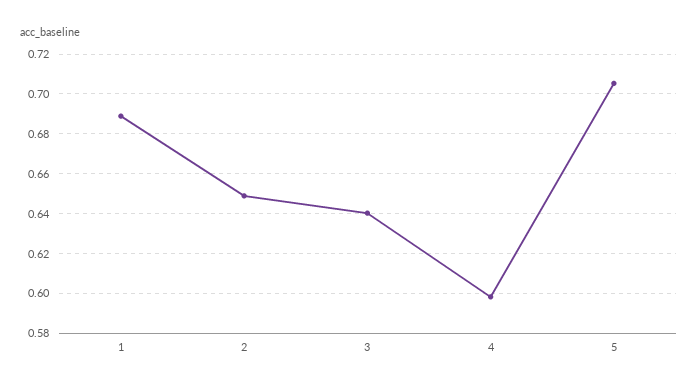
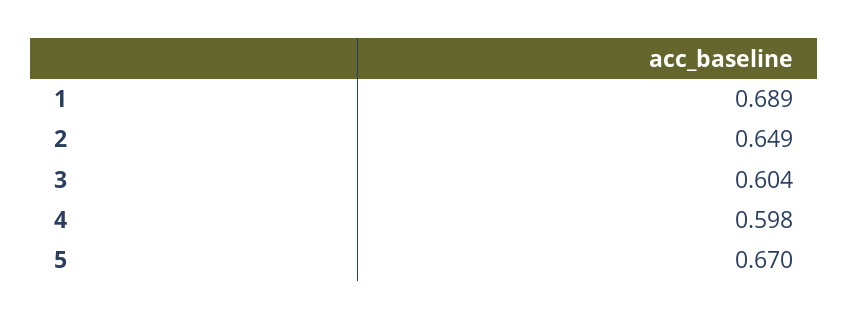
3: 0.64 -> 0.604
5: 0.705 -> 0.67

